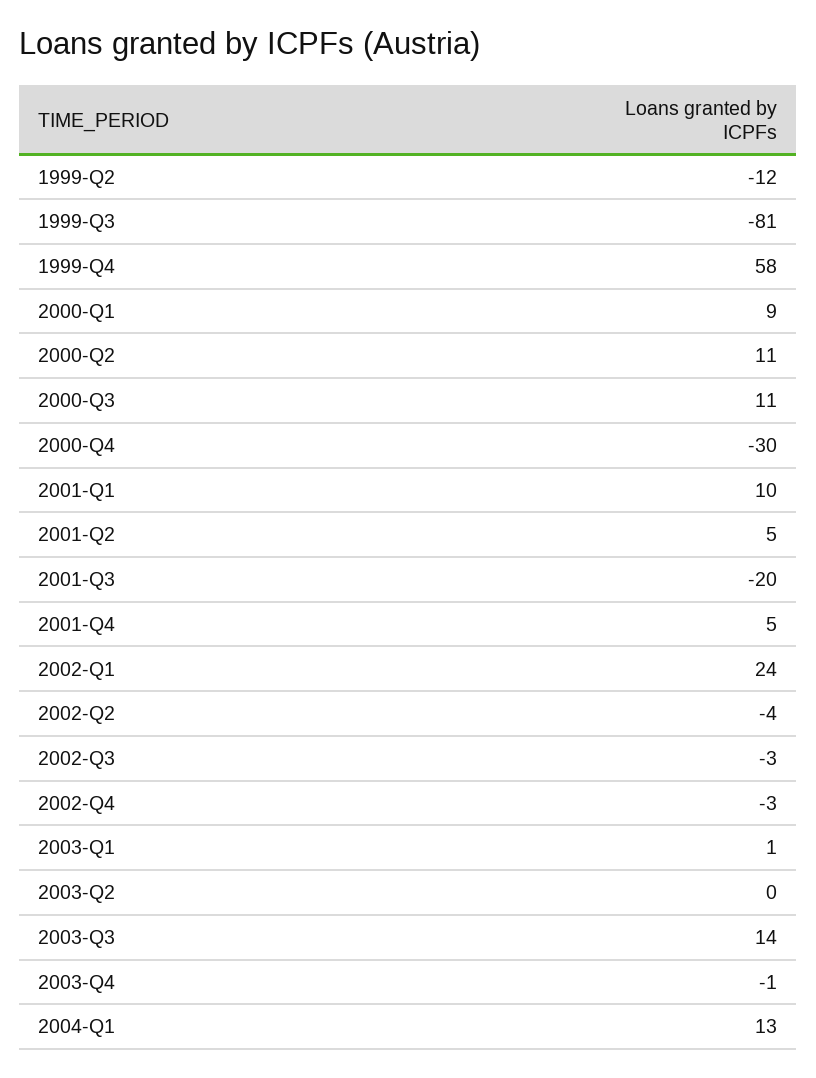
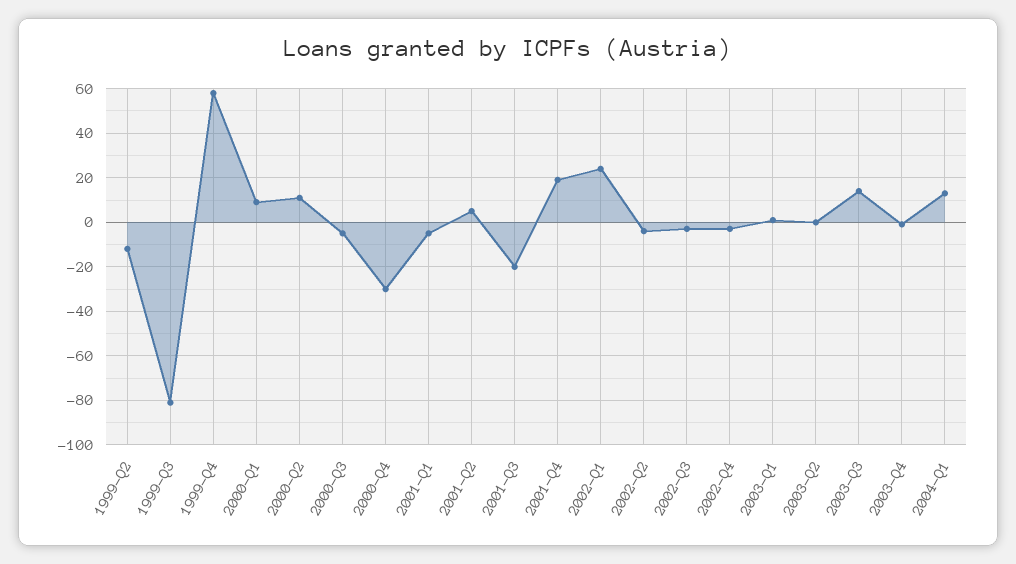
2000-Q3: 11 -> -5
2001-Q1: 10 -> -5
2001-Q4: 5 -> 20

